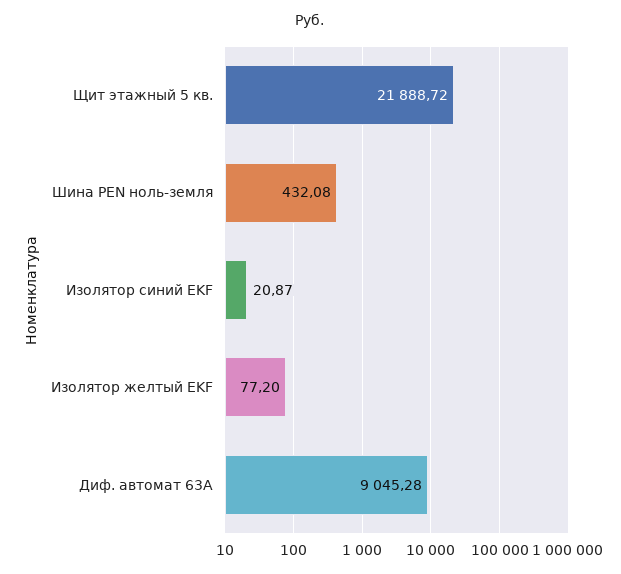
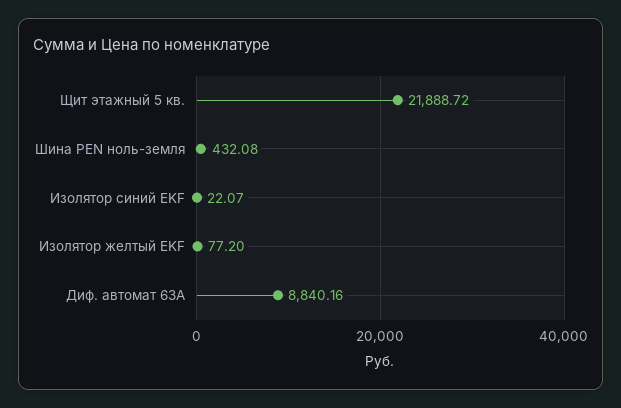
Изолятор синий EKF: 20.87 -> 22.07
Диф. автомат 63А: 9045.28 -> 8840.16

